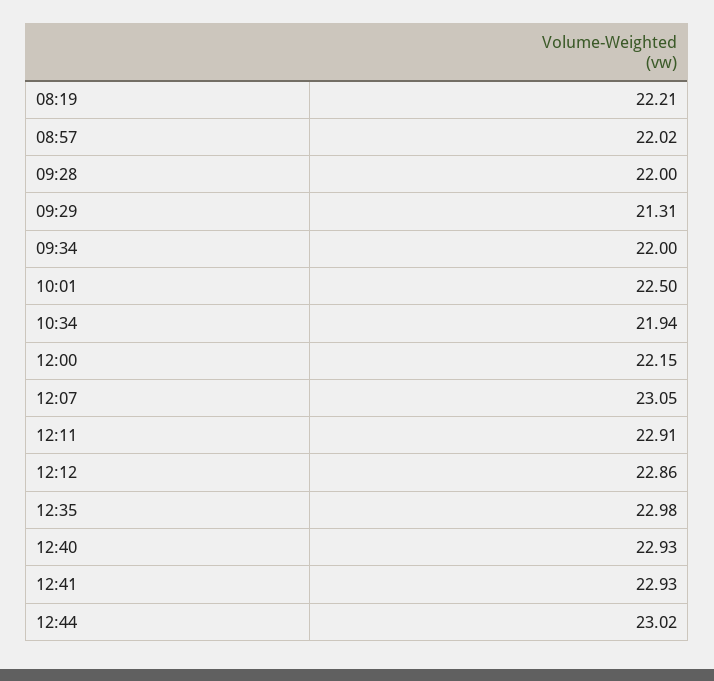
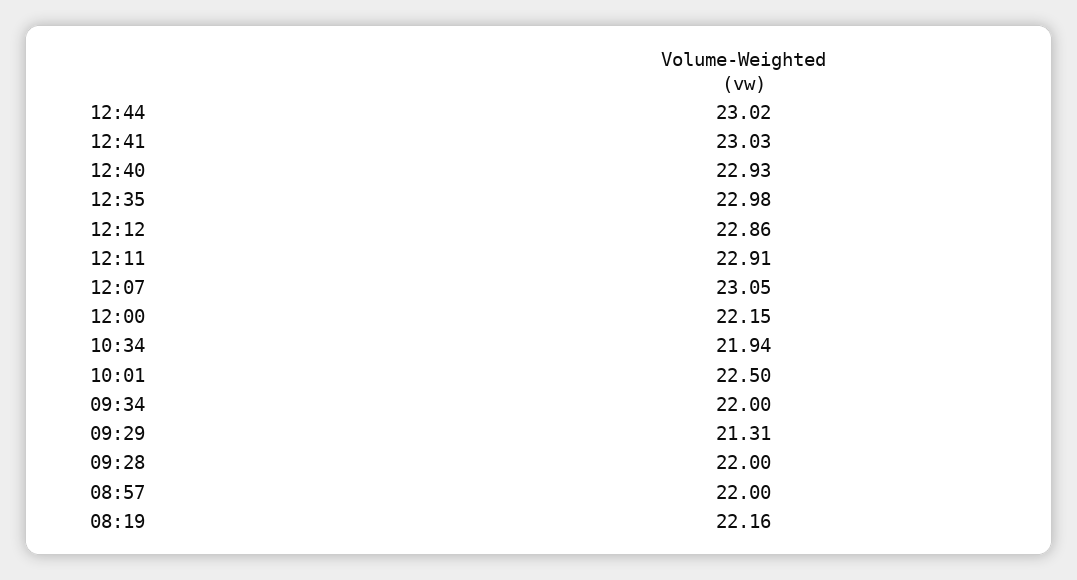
08:19: 22.21 -> 22.16
08:57: 22.02 -> 22
12:41: 22.93 -> 23.03

